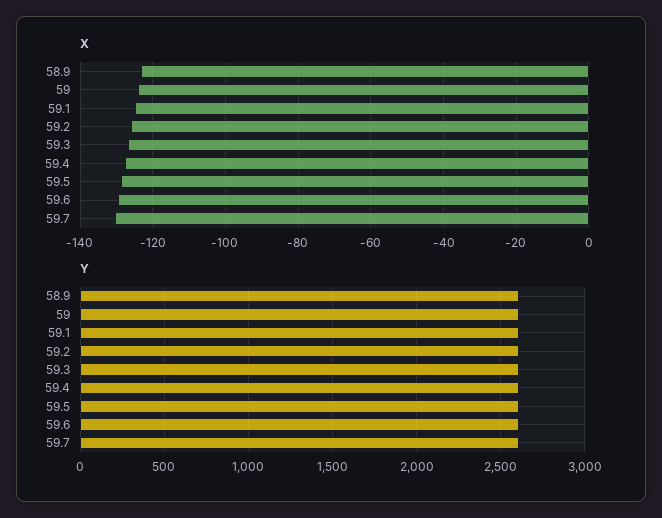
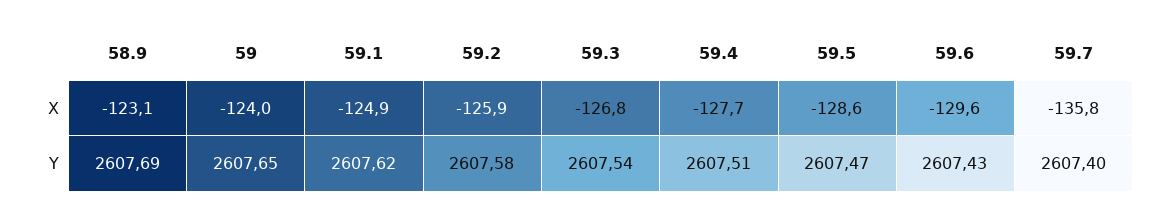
X, 59.7: -130 -> -135.8

